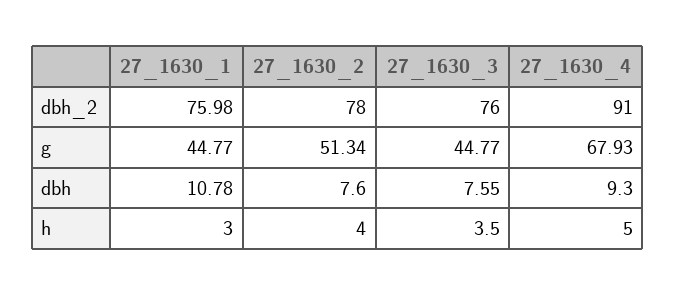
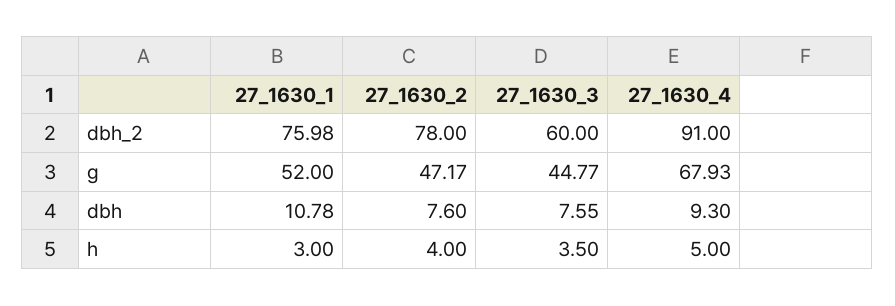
27_1630_3, dbh_2: 76 -> 60
27_1630_1, g: 44.77 -> 52
27_1630_2, g: 51.34 -> 47.17

